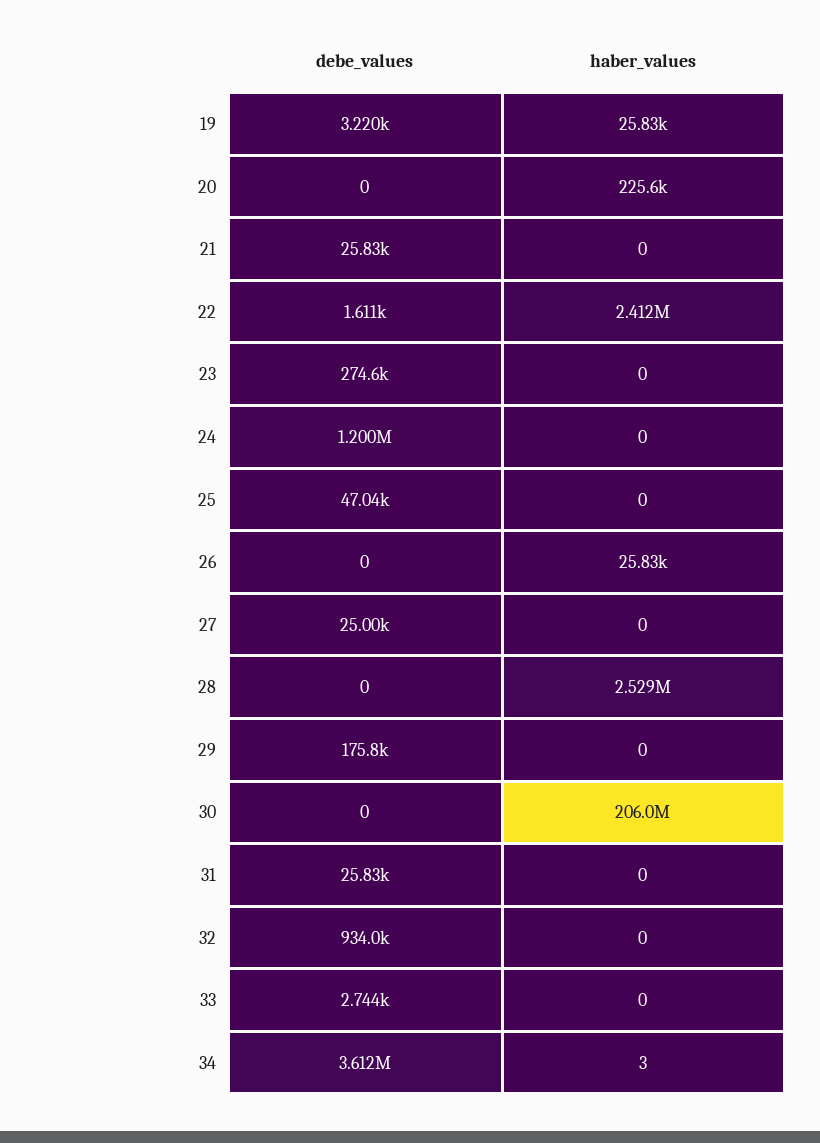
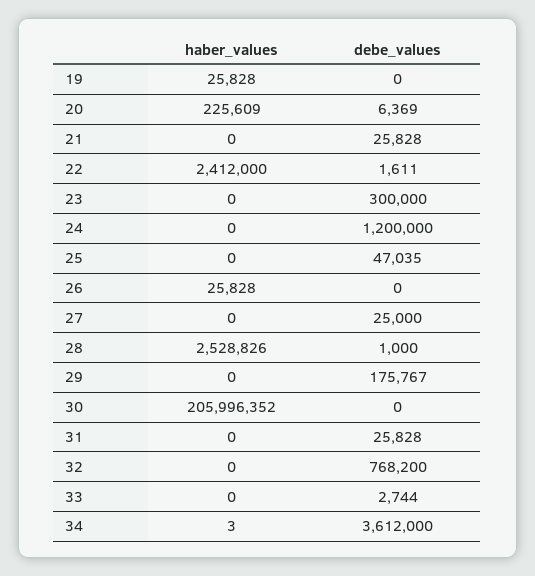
debe_values, 19: 3220 -> 0
debe_values, 20: 0 -> 6369
debe_values, 23: 274600 -> 300000
debe_values, 28: 0 -> 1000
debe_values, 32: 934000 -> 768200

